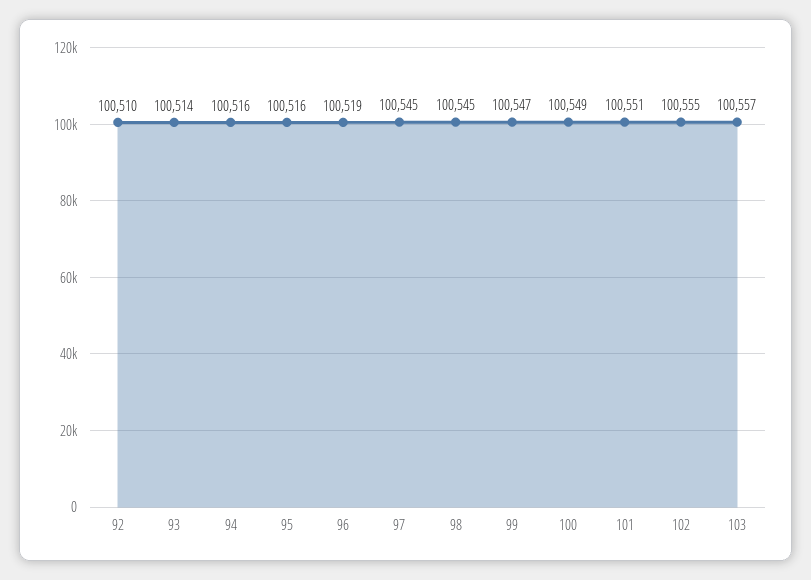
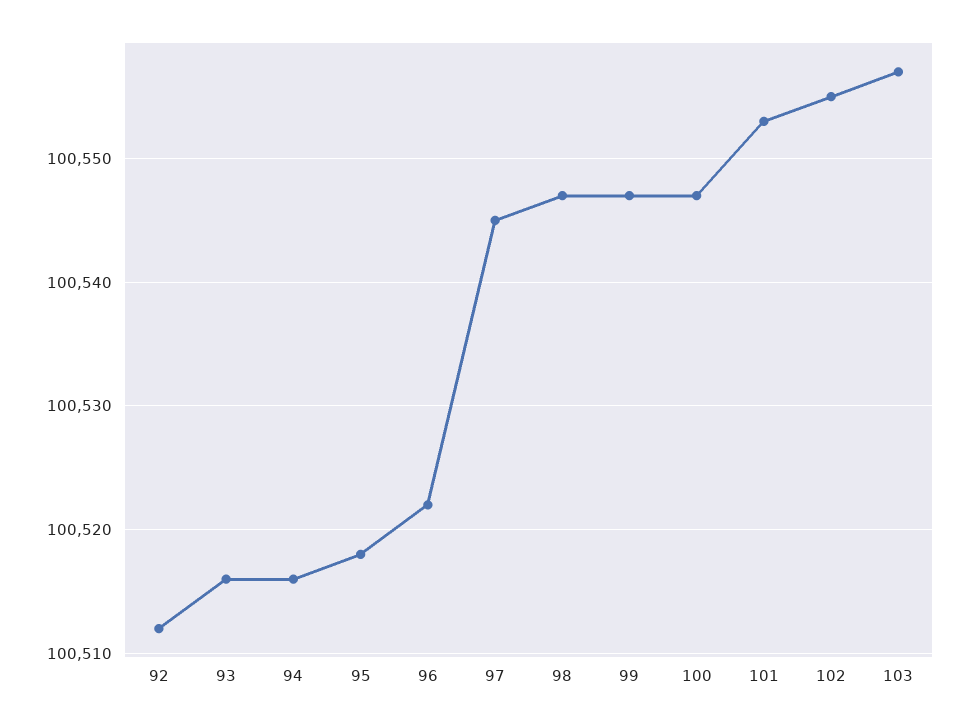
92: 100510 -> 100512
93: 100514 -> 100516
95: 100516 -> 100518
96: 100519 -> 100522
98: 100545 -> 100547
100: 100549 -> 100547
101: 100551 -> 100553

